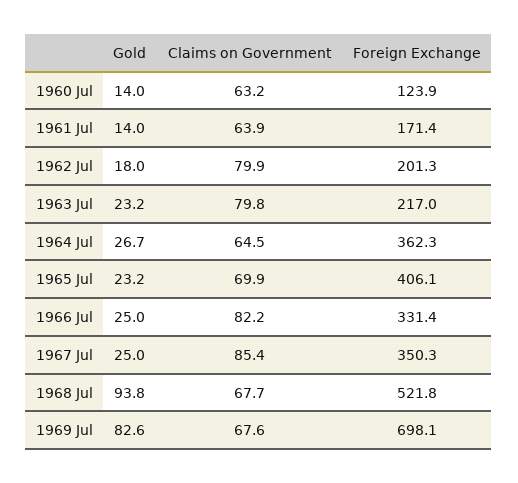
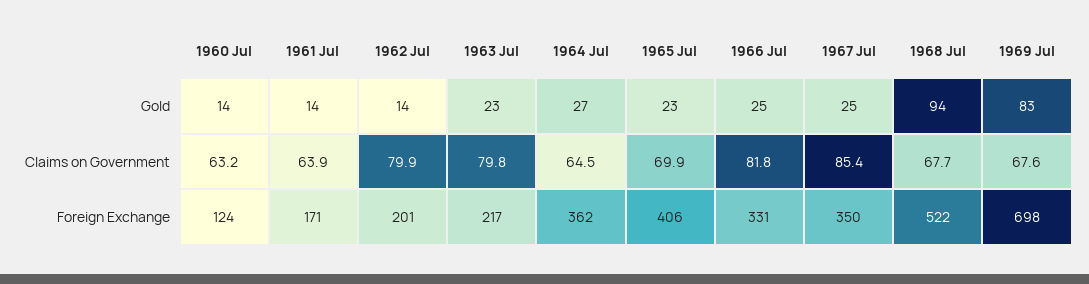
Gold, 1962 Jul: 18 -> 14
Claims on Government, 1966 Jul: 82.2 -> 81.8

